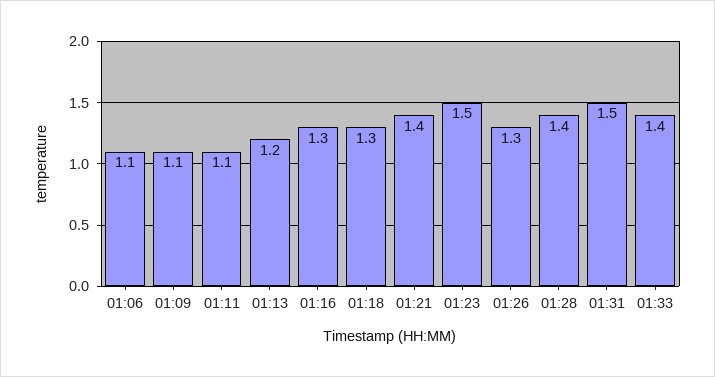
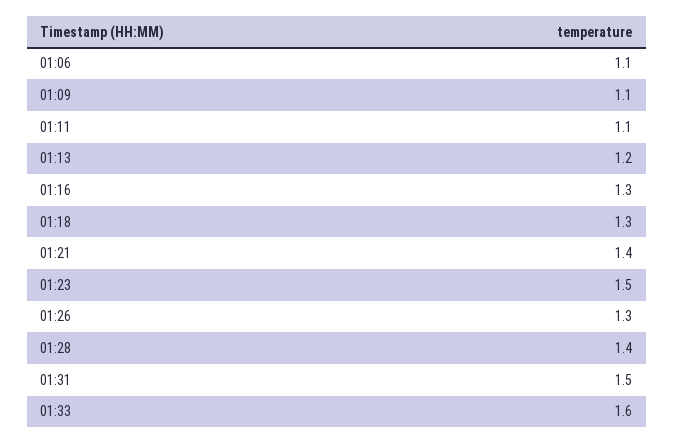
01:33: 1.4 -> 1.6

